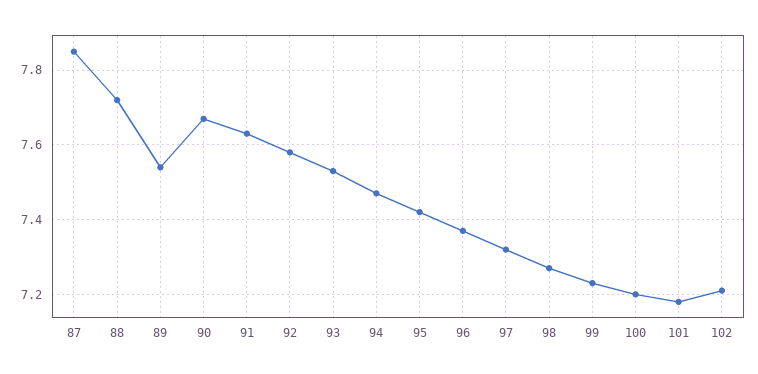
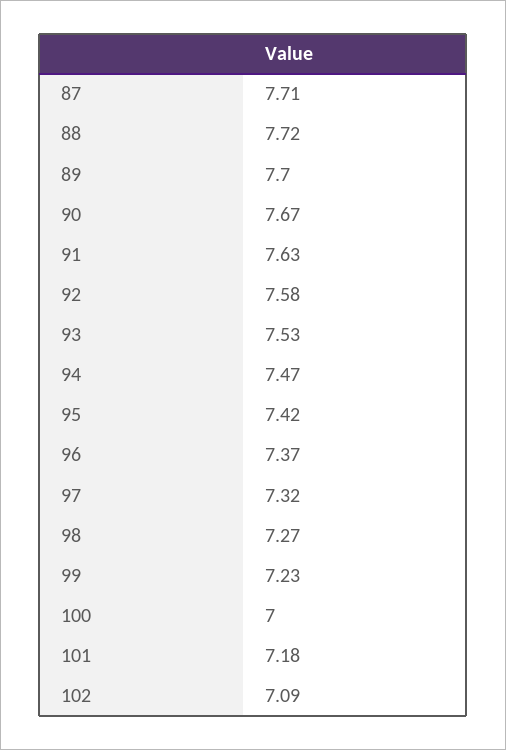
87: 7.85 -> 7.71
89: 7.55 -> 7.7
100: 7.2 -> 7
102: 7.2 -> 7.09

